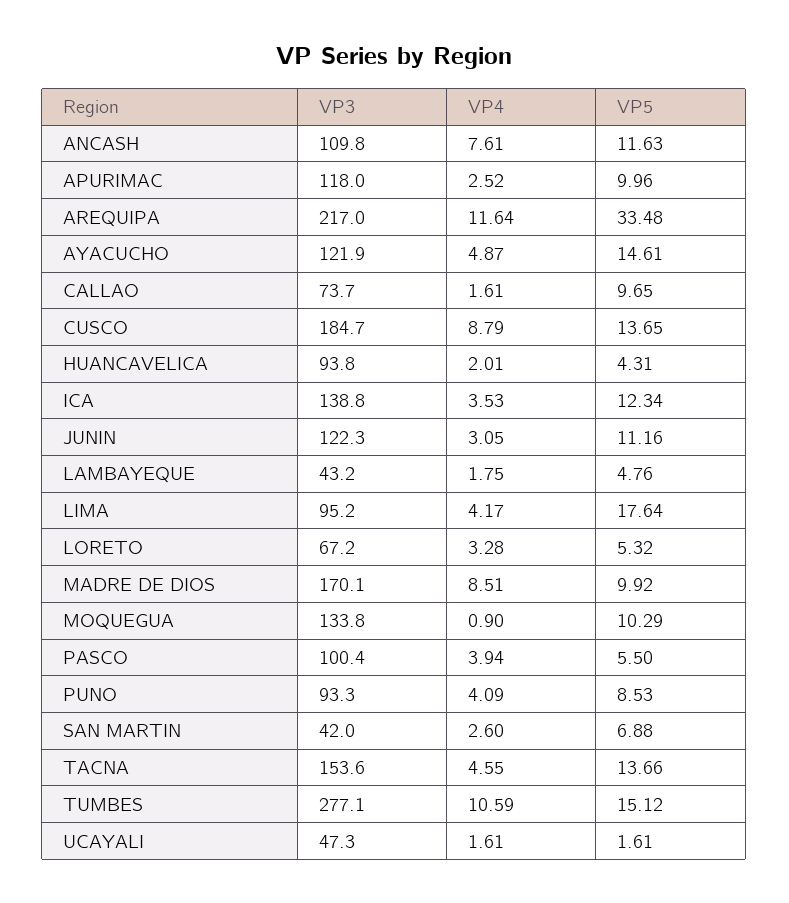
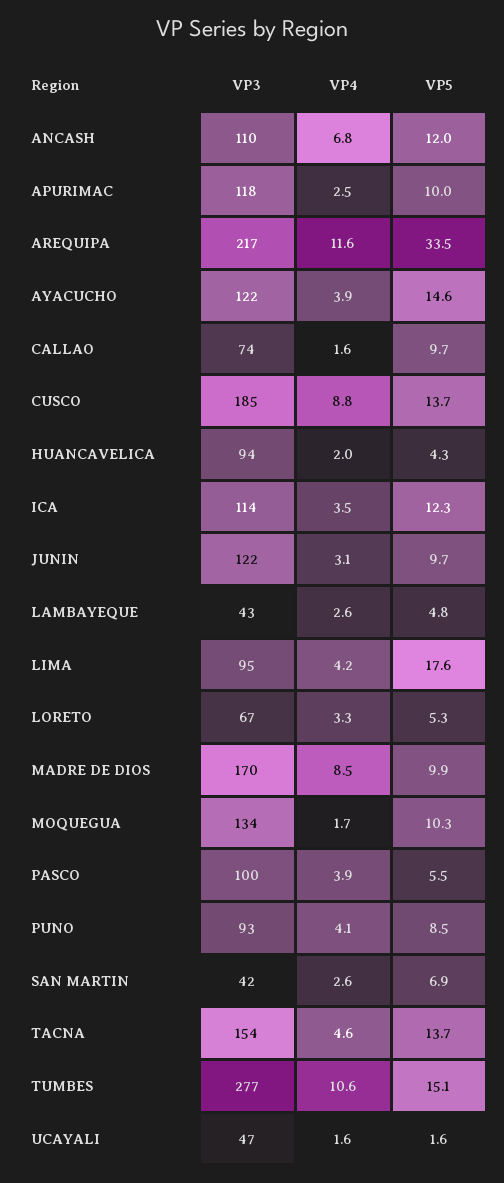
VP4, ANCASH: 7.61 -> 6.8
VP5, ANCASH: 11.63 -> 12
VP4, AYACUCHO: 4.87 -> 3.9
VP3, ICA: 138.8 -> 114
VP5, JUNIN: 11.16 -> 9.7
VP4, LAMBAYEQUE: 1.75 -> 2.6
VP4, MOQUEGUA: 0.9 -> 1.7

